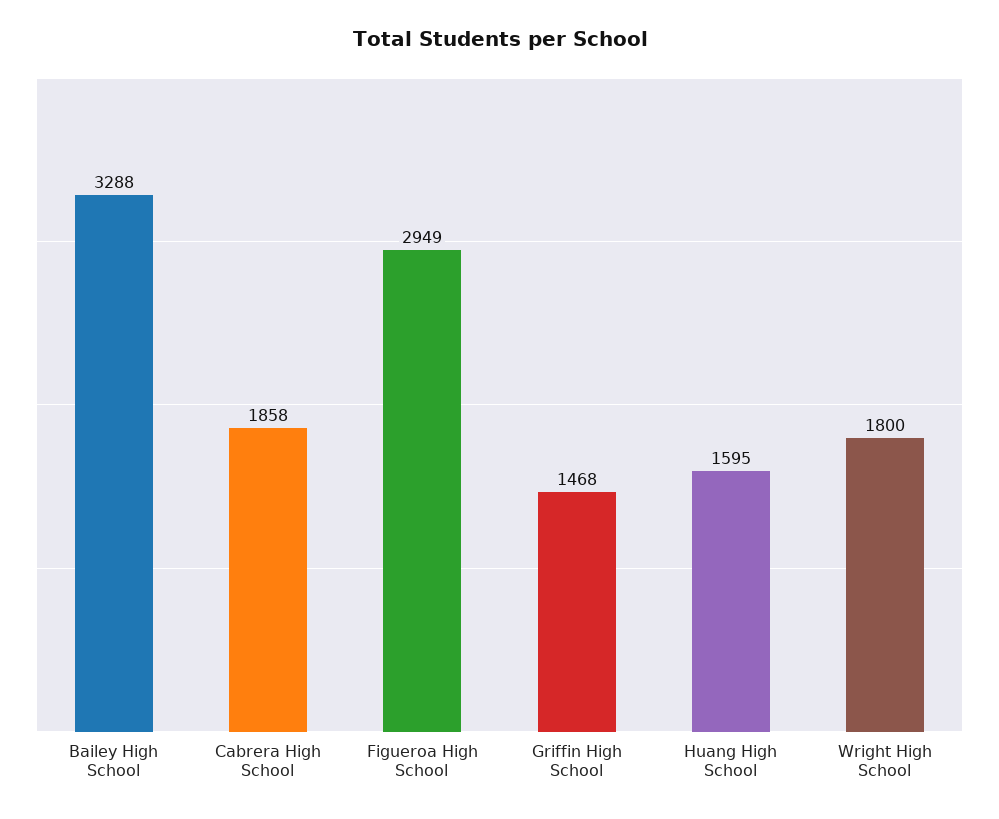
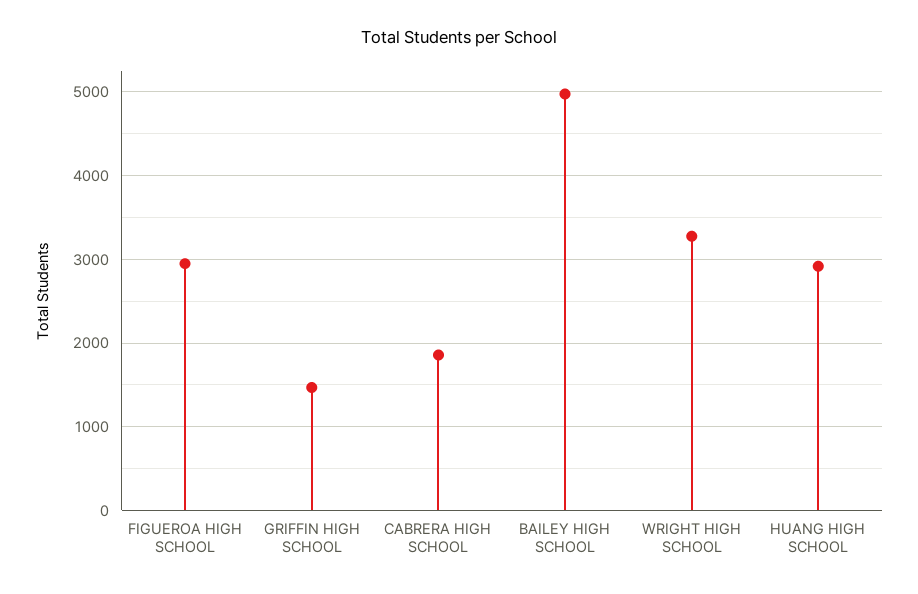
Bailey High School: 3288 -> 5000
Huang High School: 1595 -> 2900
Wright High School: 1800 -> 3300

